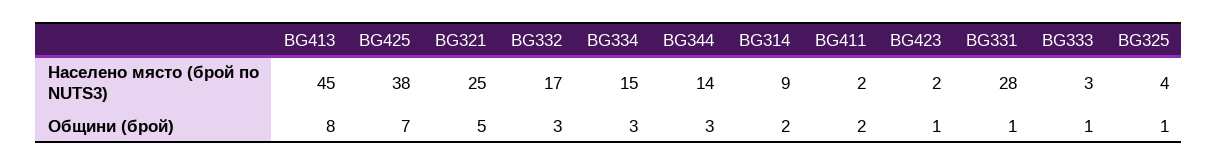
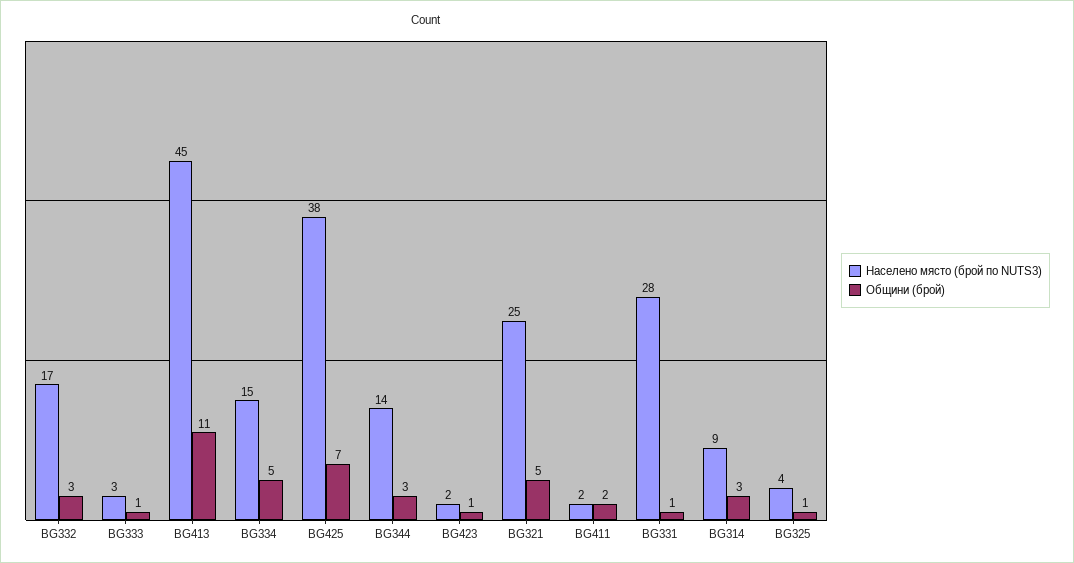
Общини (брой), BG413: 8 -> 11
Общини (брой), BG334: 3 -> 5
Общини (брой), BG314: 2 -> 3

